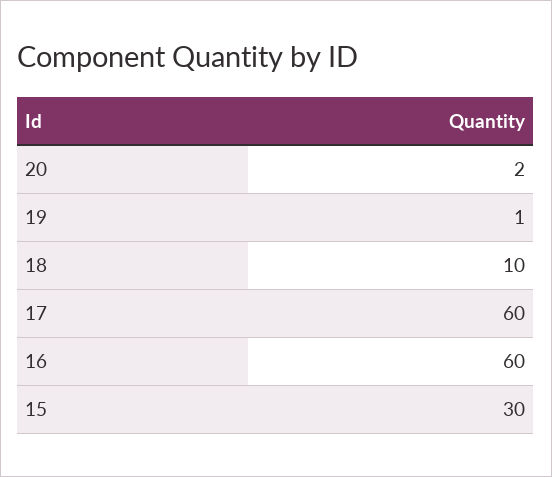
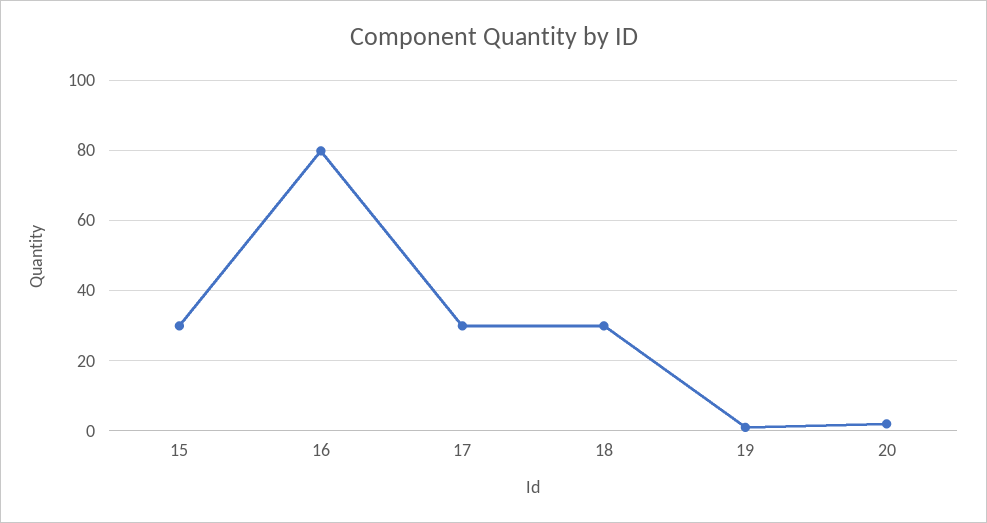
18: 10 -> 30
17: 60 -> 30
16: 60 -> 80

